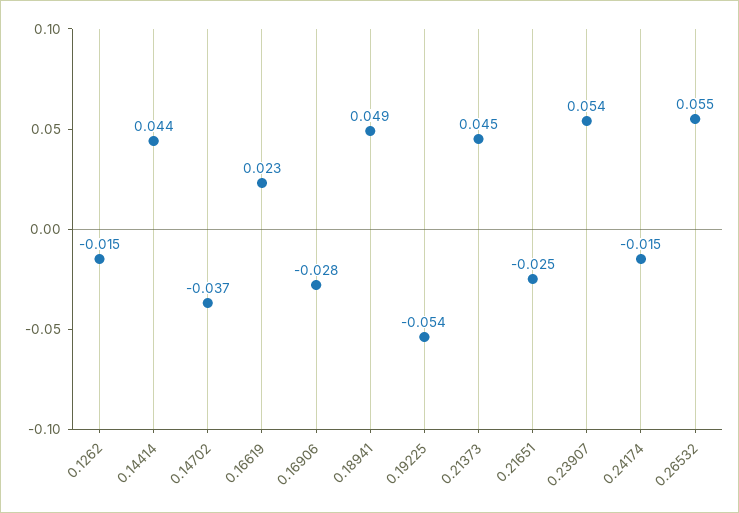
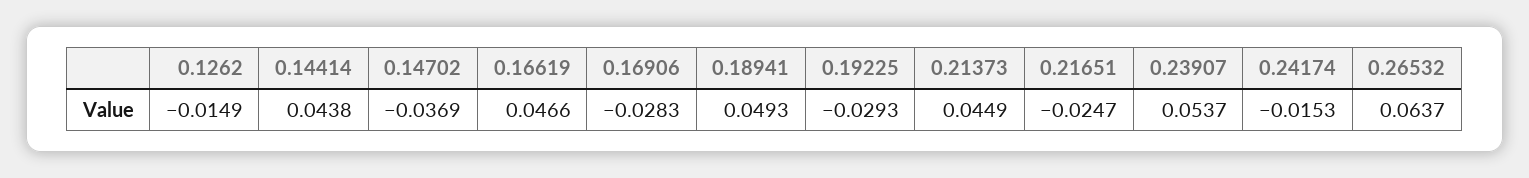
0.16619: 0.023 -> 0.0466
0.19225: -0.054 -> -0.0293
0.26532: 0.055 -> 0.0637

